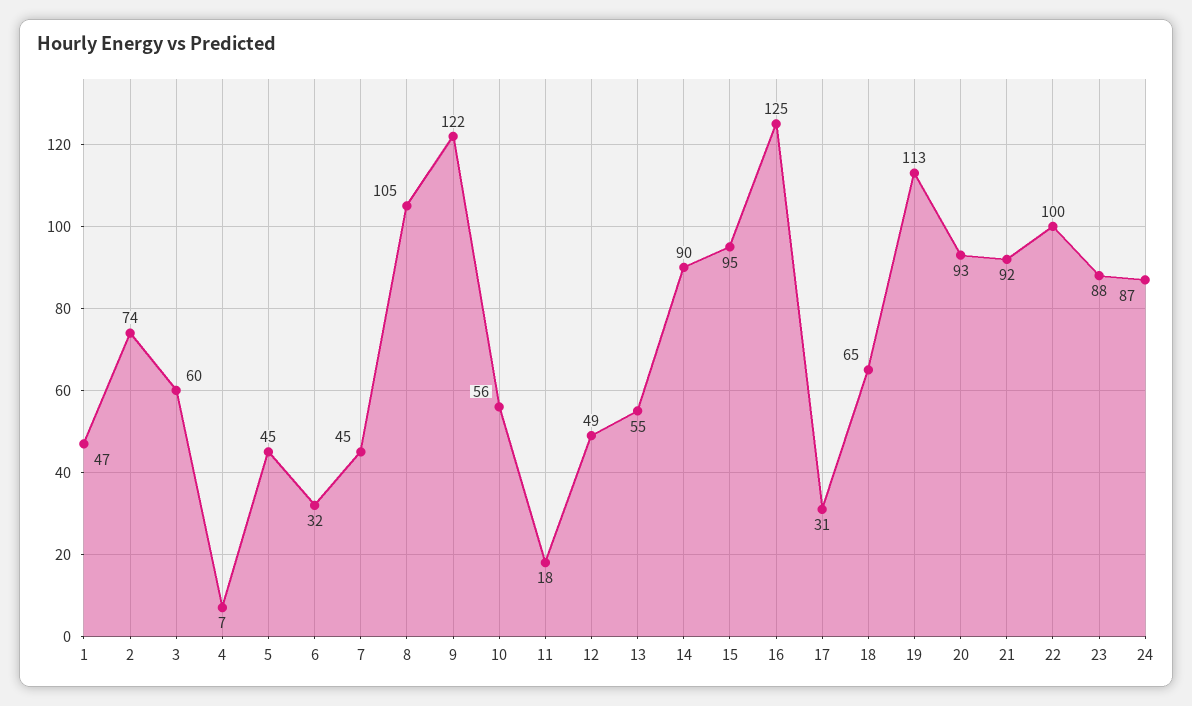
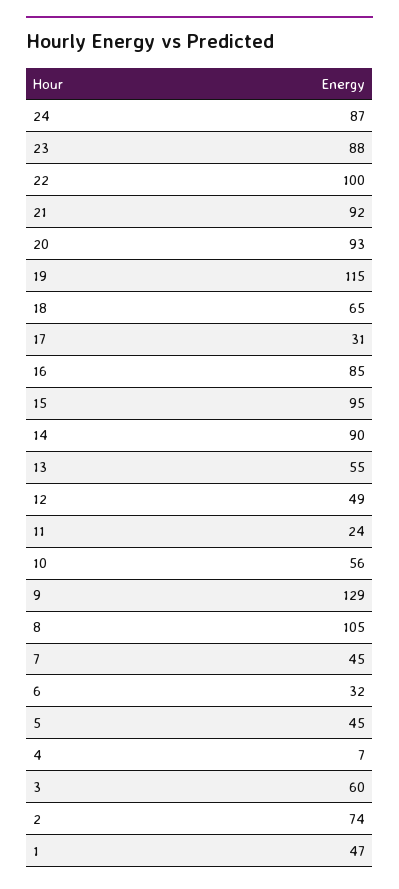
9: 122 -> 129
11: 18 -> 24
16: 125 -> 85
19: 113 -> 115

